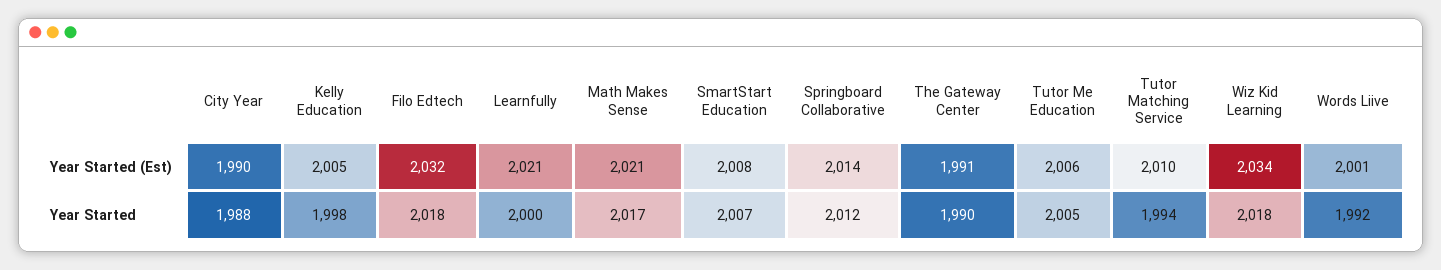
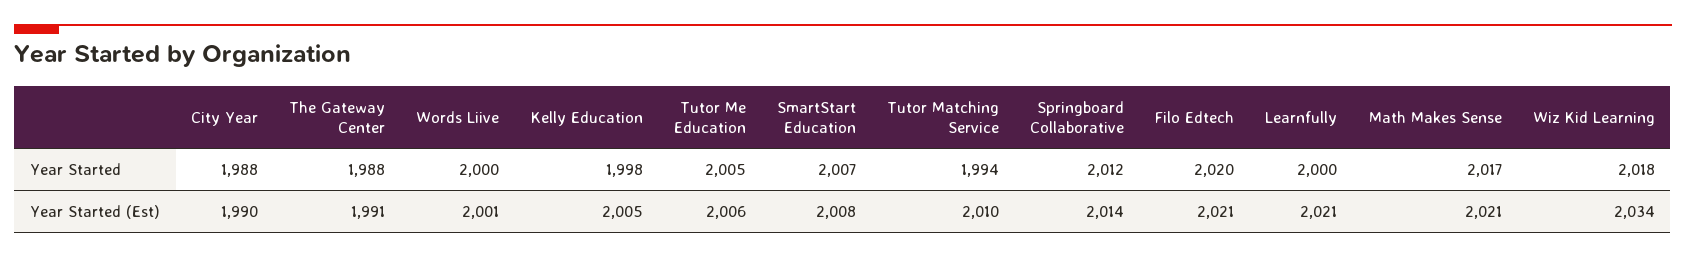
Filo Edtech, Year Started (Est): 2032 -> 2021
Filo Edtech, Year Started: 2018 -> 2020
The Gateway Center, Year Started: 1990 -> 1988
Words Liive, Year Started: 1992 -> 2000

